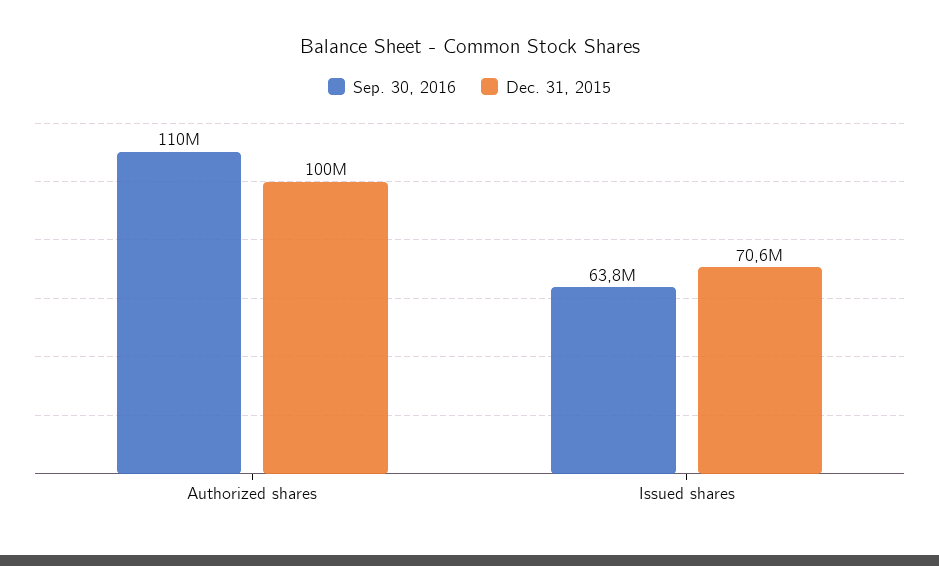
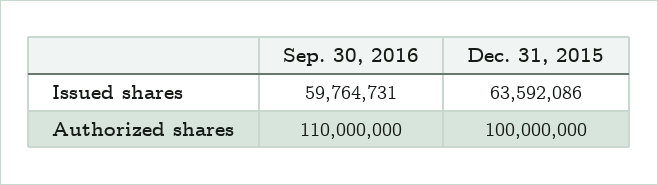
Sep. 30, 2016, Issued shares: 63800000 -> 59764731
Dec. 31, 2015, Issued shares: 70600000 -> 63592086

